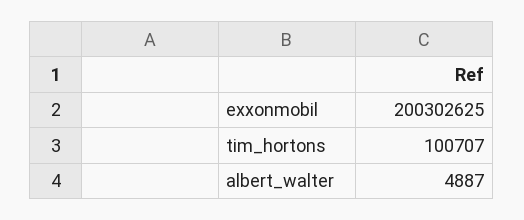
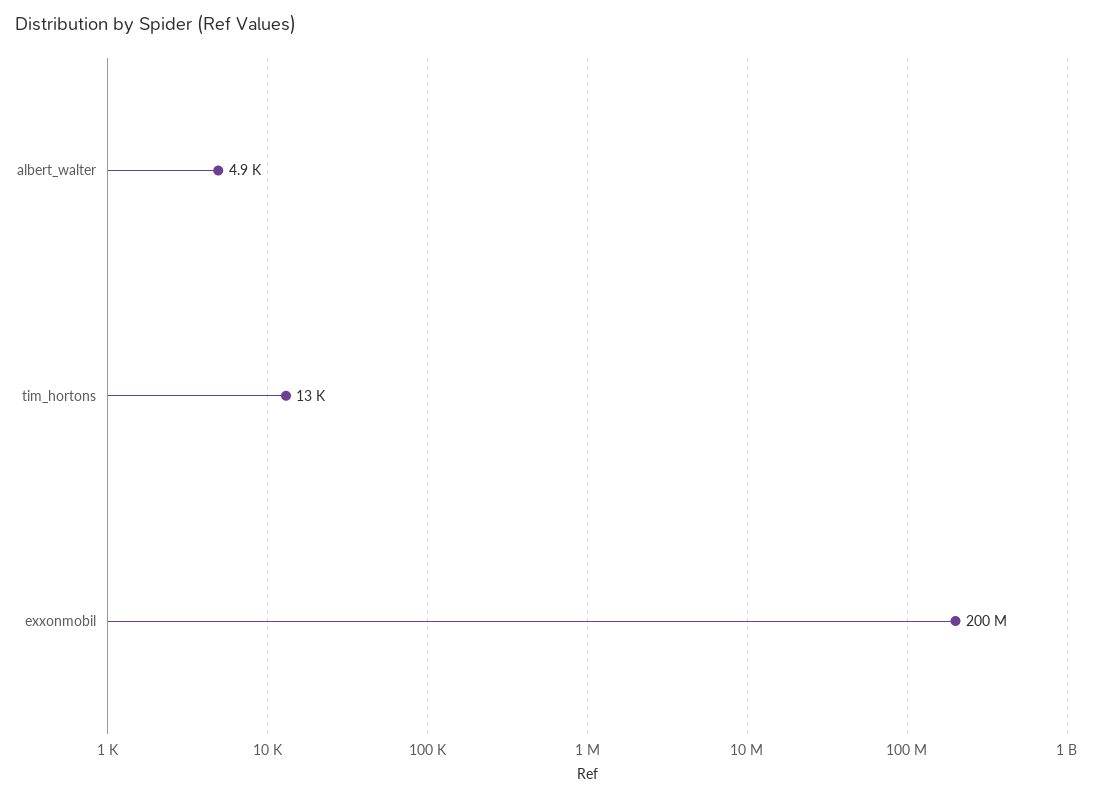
tim_hortons: 100707 -> 13000

